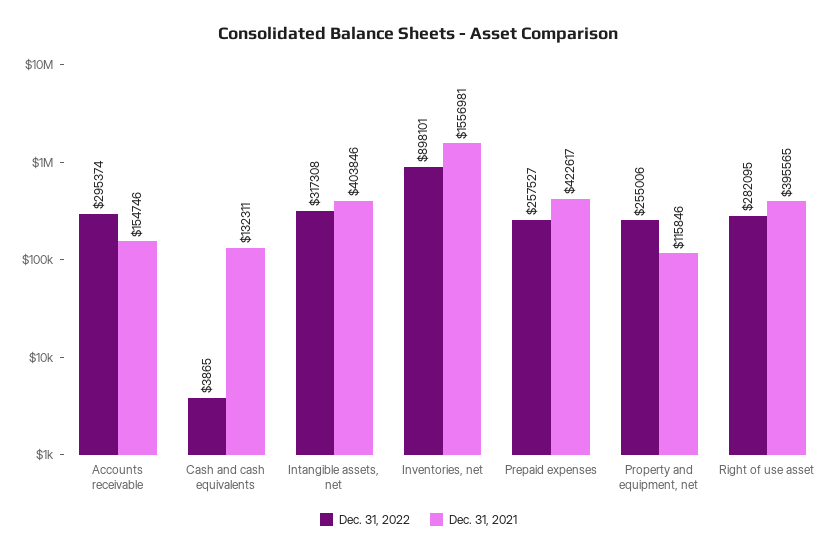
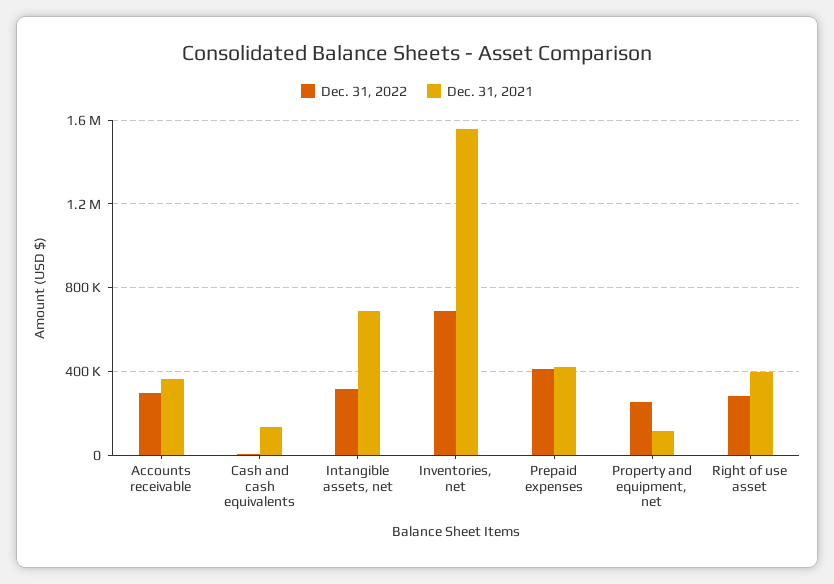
Dec. 31, 2021, Accounts receivable: 154746 -> 350000
Dec. 31, 2021, Intangible assets, net: 403846 -> 700000
Dec. 31, 2022, Inventories, net: 898101 -> 700000
Dec. 31, 2022, Prepaid expenses: 257527 -> 400000

